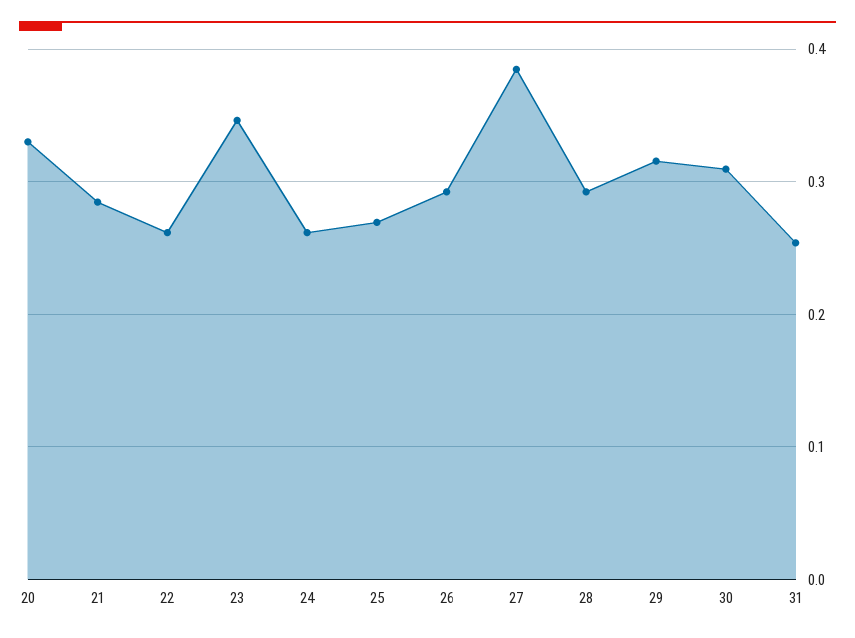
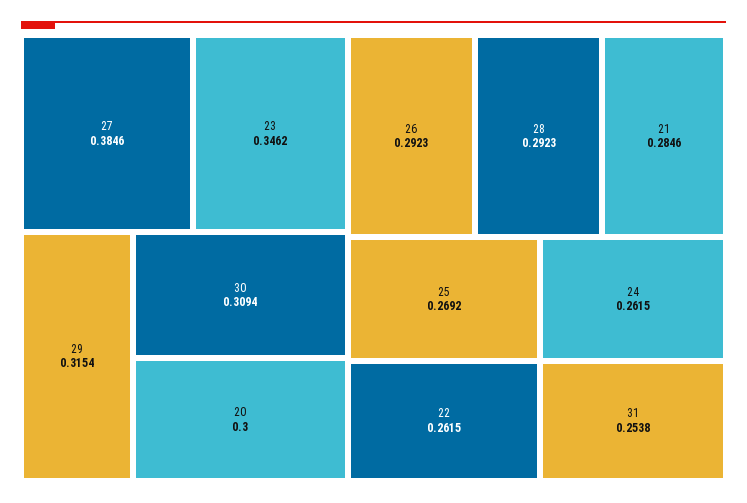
20: 0.33 -> 0.3

